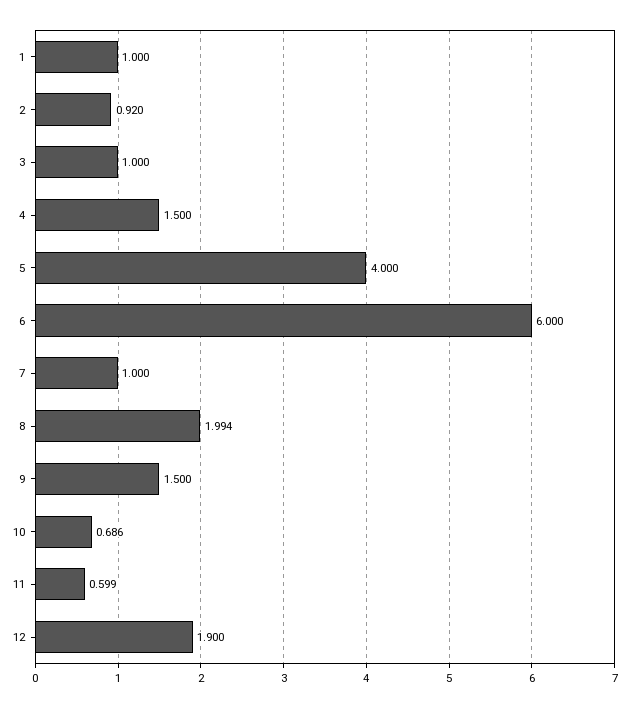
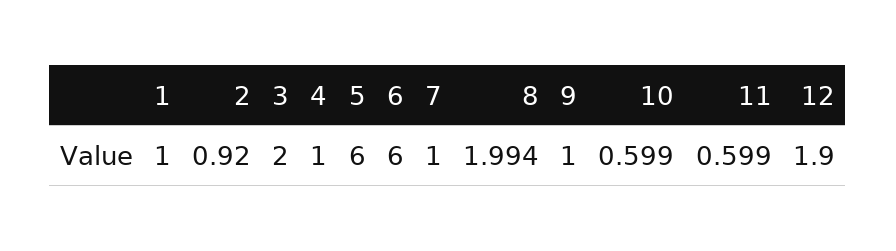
3: 1 -> 2
4: 1.5 -> 1
5: 4 -> 6
9: 1.5 -> 1
10: 0.686 -> 0.599

